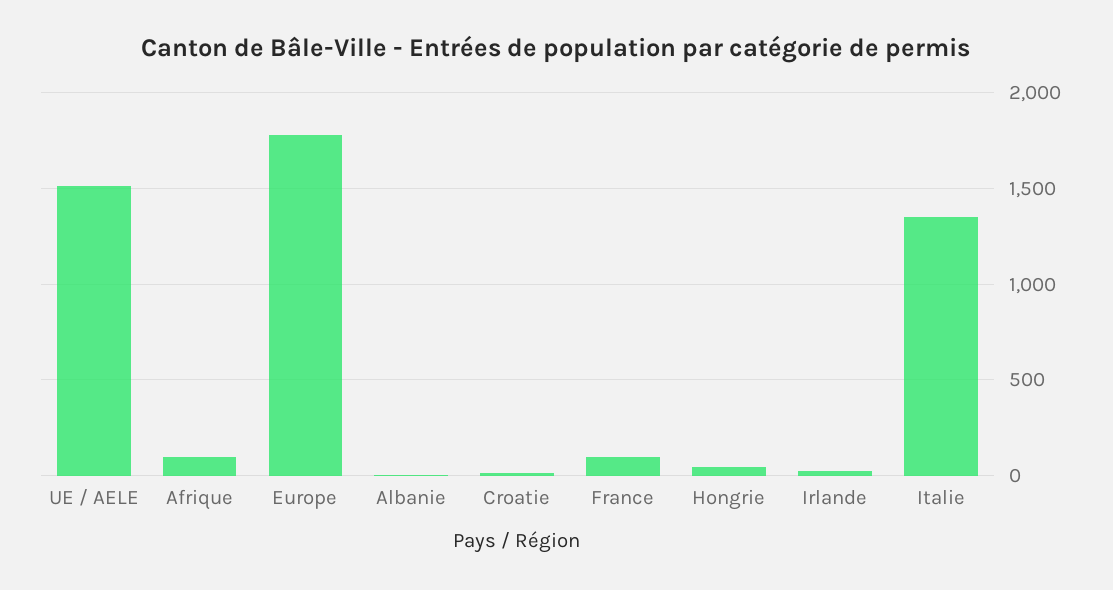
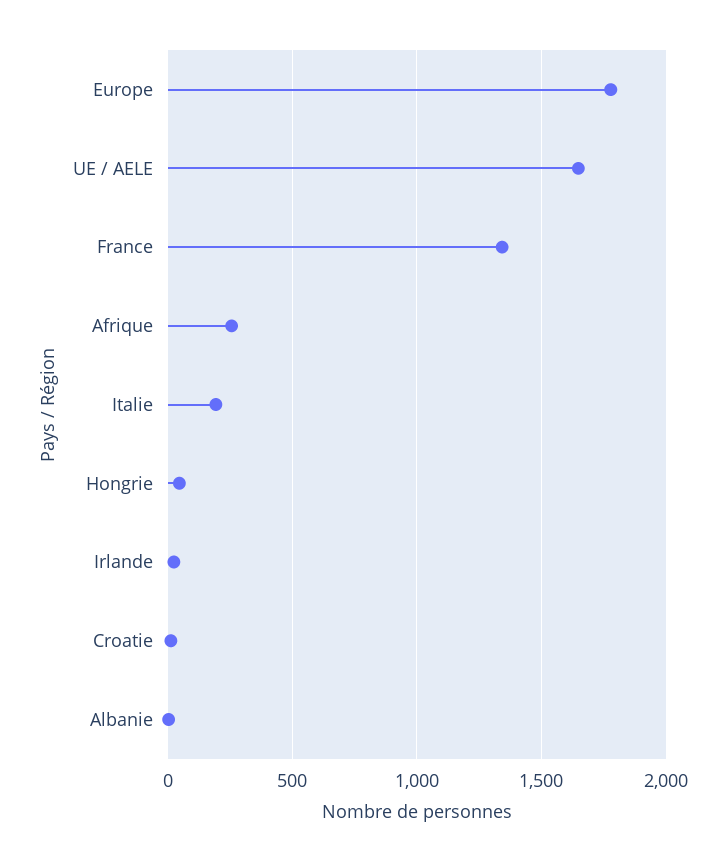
UE / AELE: 1500 -> 1650
Afrique: 100 -> 250
France: 100 -> 1350
Italie: 1350 -> 200

